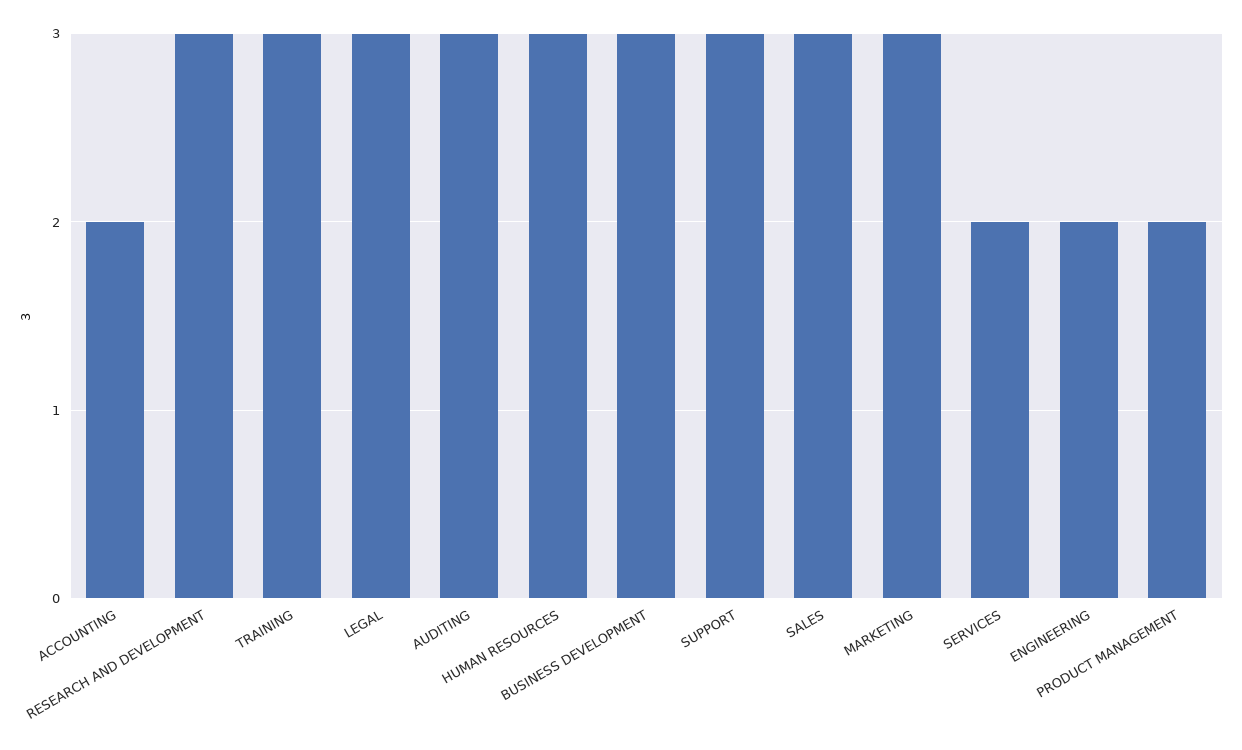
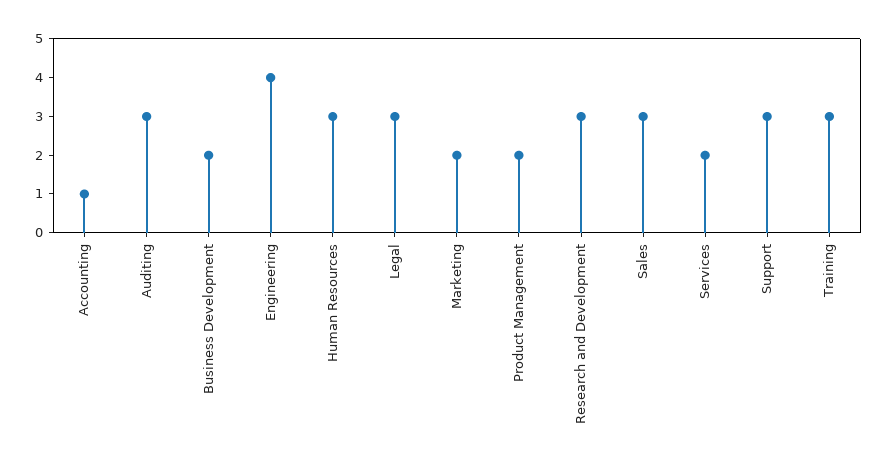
ACCOUNTING: 2 -> 1
BUSINESS DEVELOPMENT: 3 -> 2
MARKETING: 3 -> 2
ENGINEERING: 2 -> 4

